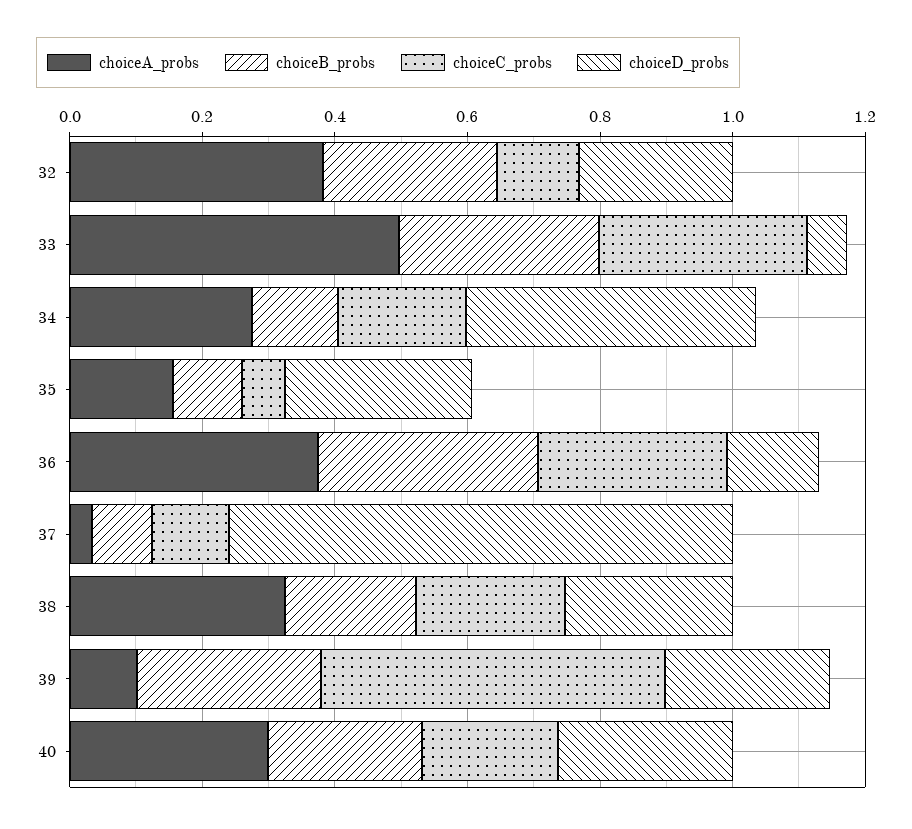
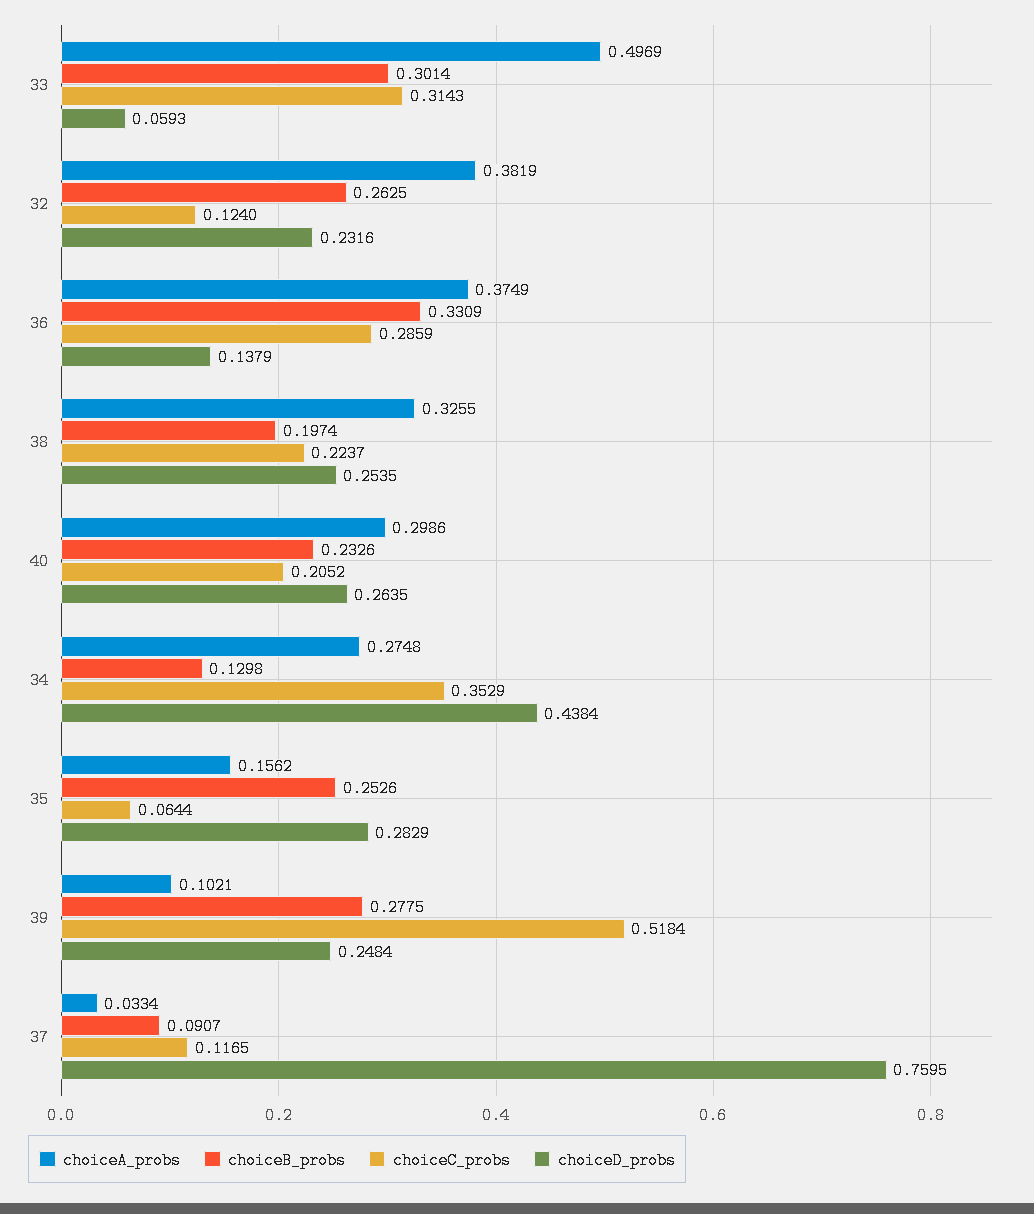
choiceC_probs, 34: 0.2 -> 0.3529
choiceB_probs, 35: 0.1 -> 0.2526

